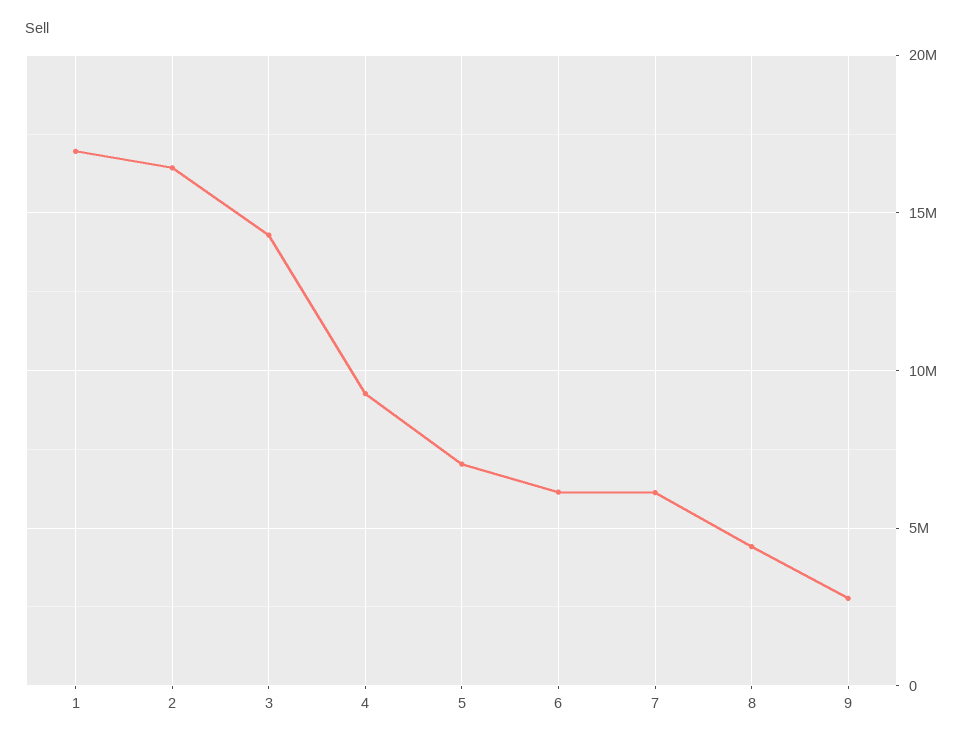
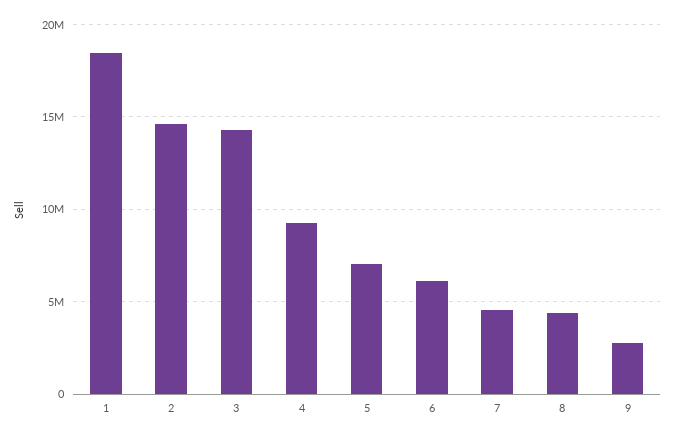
1: 17000000 -> 18500000
2: 16500000 -> 14500000
7: 6000000 -> 4500000

